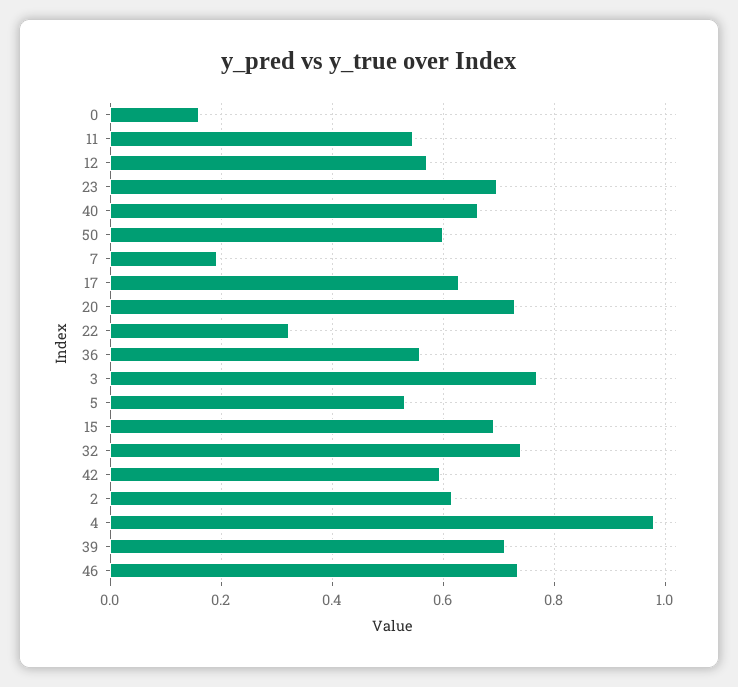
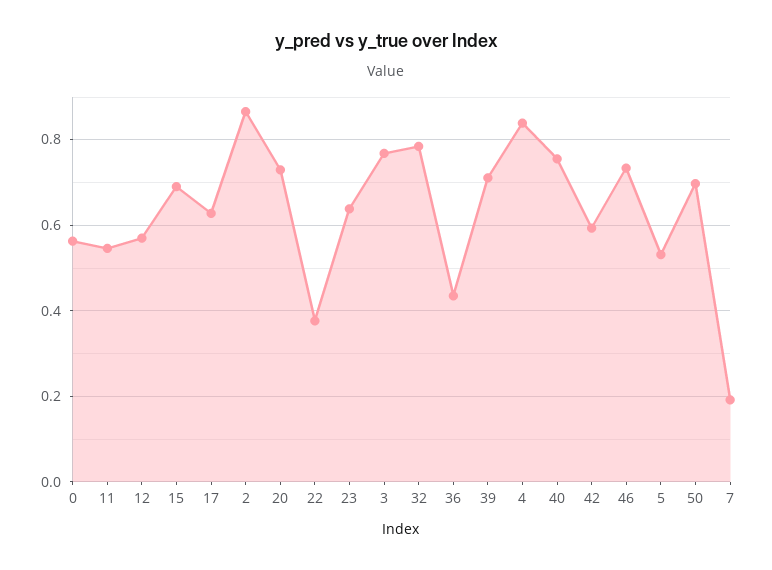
0: 0.16 -> 0.56
23: 0.7 -> 0.64
40: 0.66 -> 0.76
50: 0.6 -> 0.7
22: 0.32 -> 0.38
36: 0.56 -> 0.44
32: 0.74 -> 0.78
2: 0.62 -> 0.86
4: 0.98 -> 0.84

